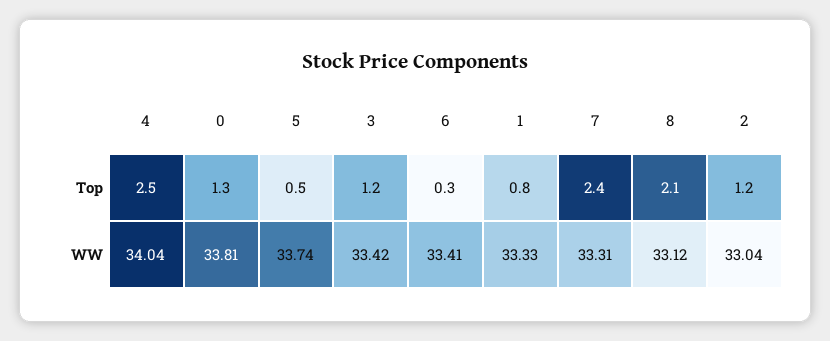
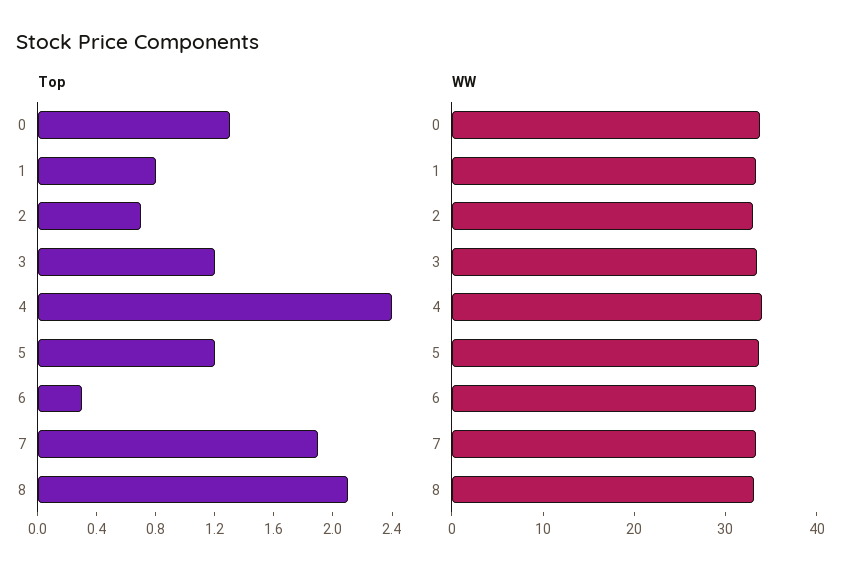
Top, 4: 2.5 -> 2.4
Top, 5: 0.5 -> 1.2
Top, 7: 2.4 -> 1.9
Top, 2: 1.2 -> 0.7

